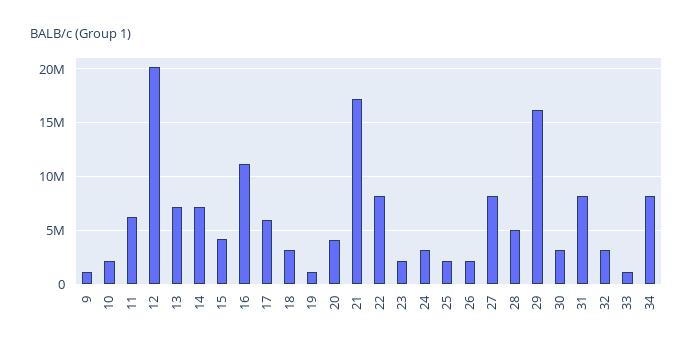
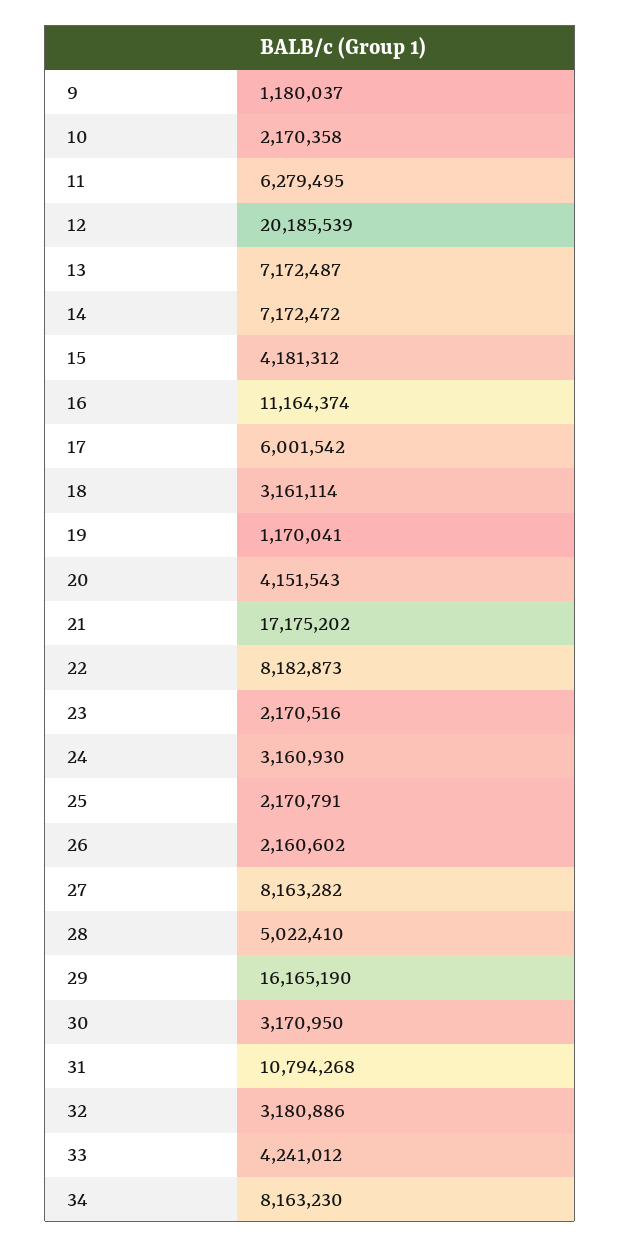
31: 8000000 -> 10794268
33: 1000000 -> 4241012

